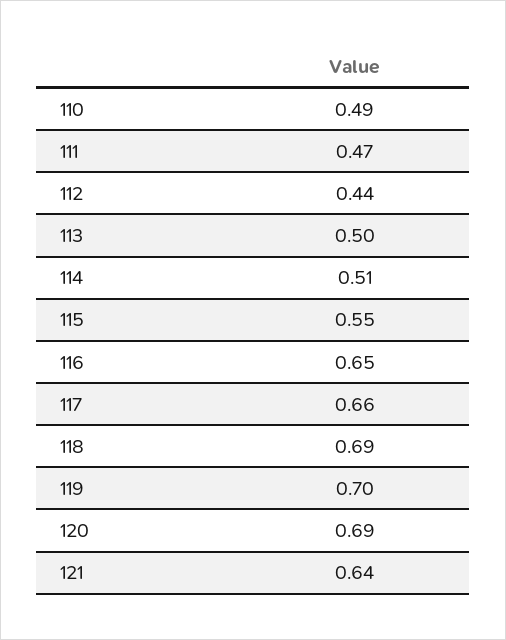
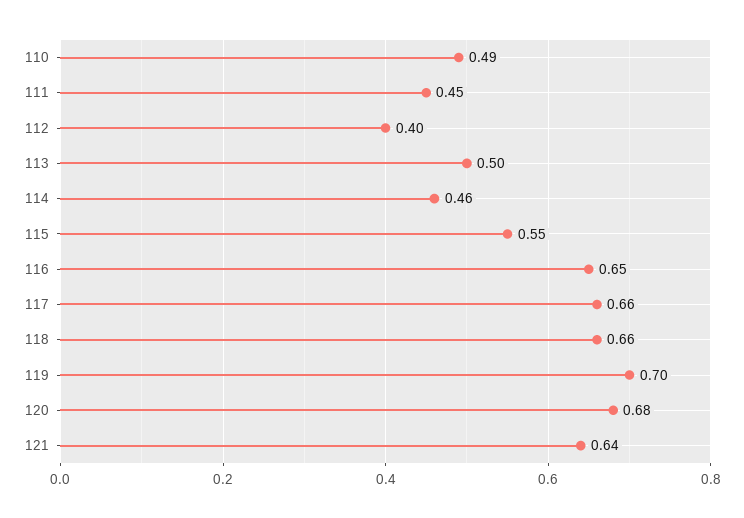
111: 0.47 -> 0.45
112: 0.44 -> 0.4
114: 0.51 -> 0.46
118: 0.69 -> 0.66
120: 0.69 -> 0.68

